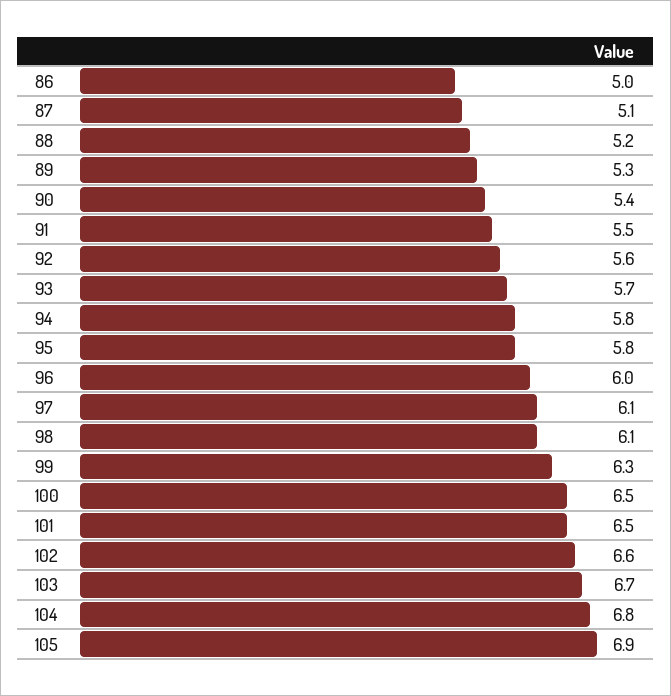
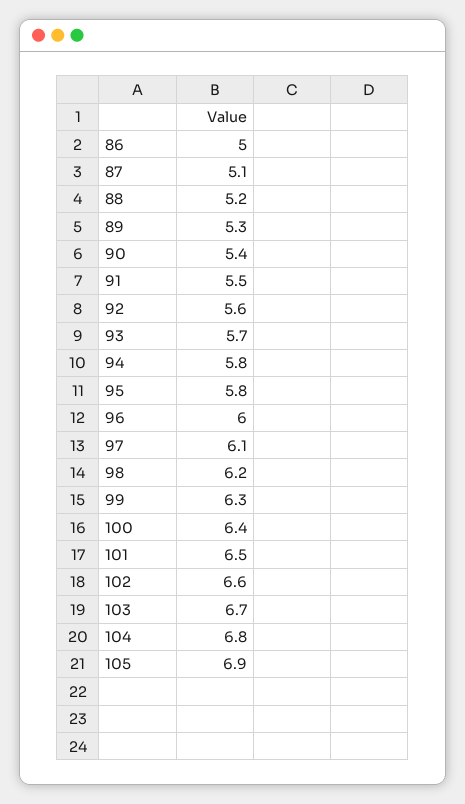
98: 6.1 -> 6.2
100: 6.5 -> 6.4

